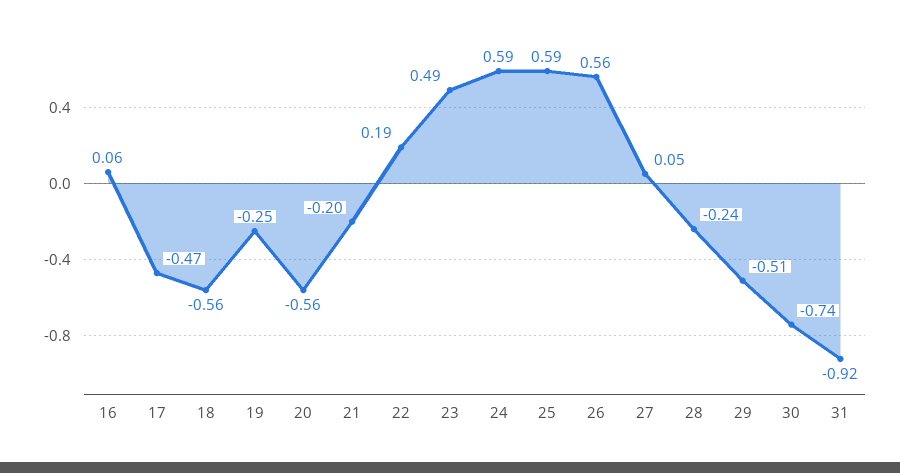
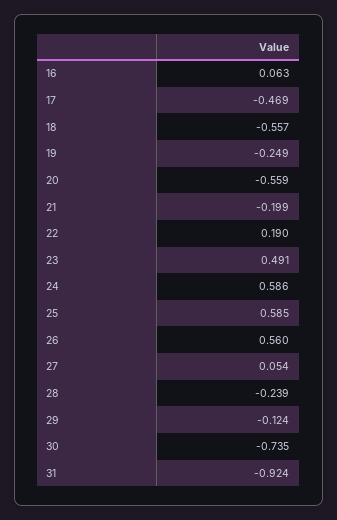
29: -0.51 -> -0.124

